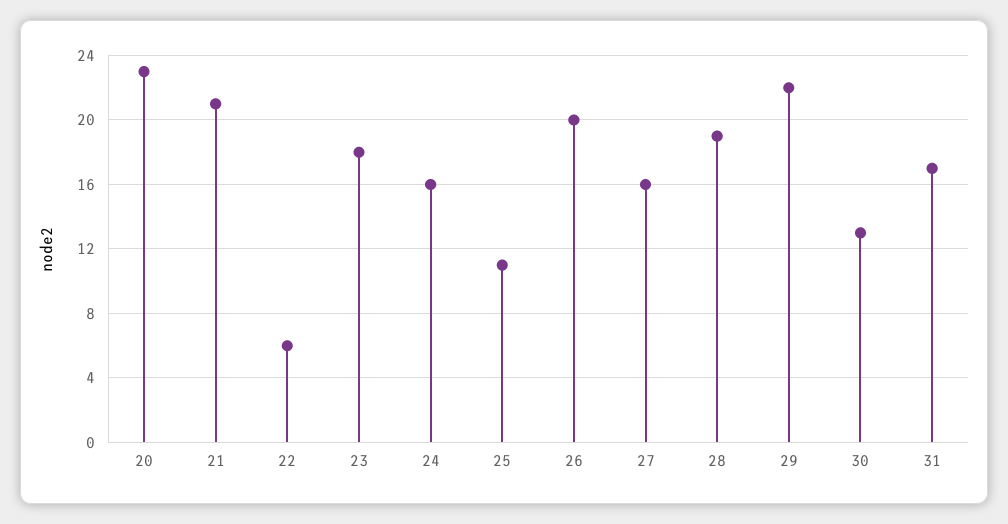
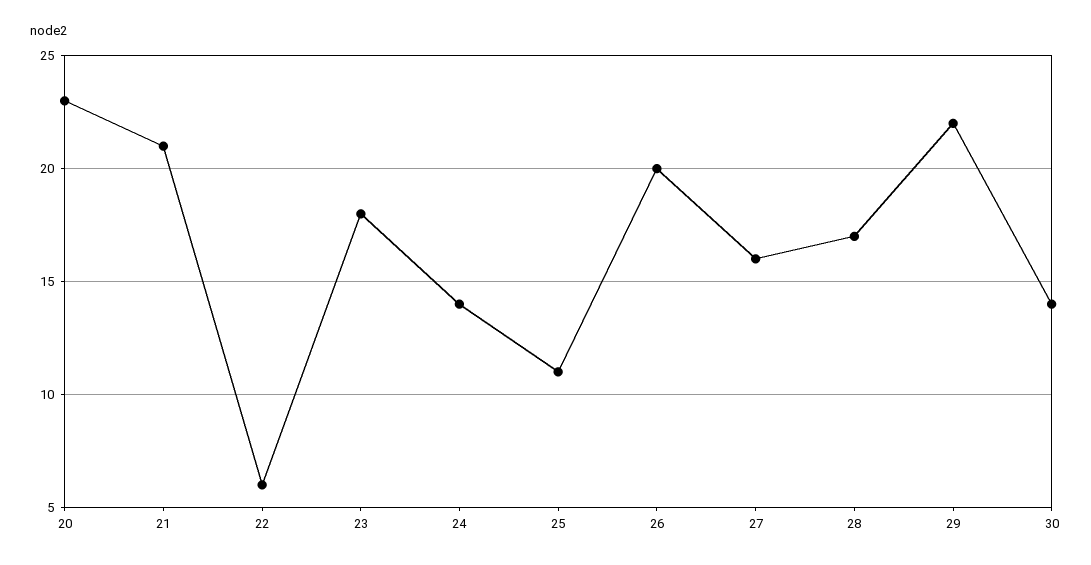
24: 16 -> 14
28: 19 -> 17
30: 13 -> 14
31: 17 -> none

